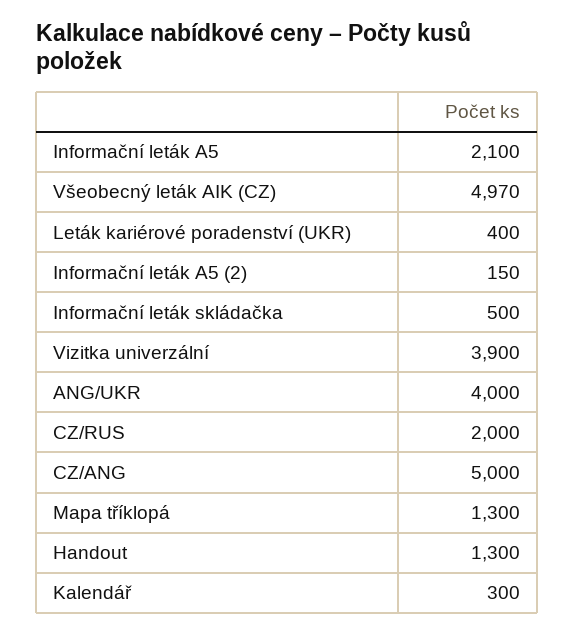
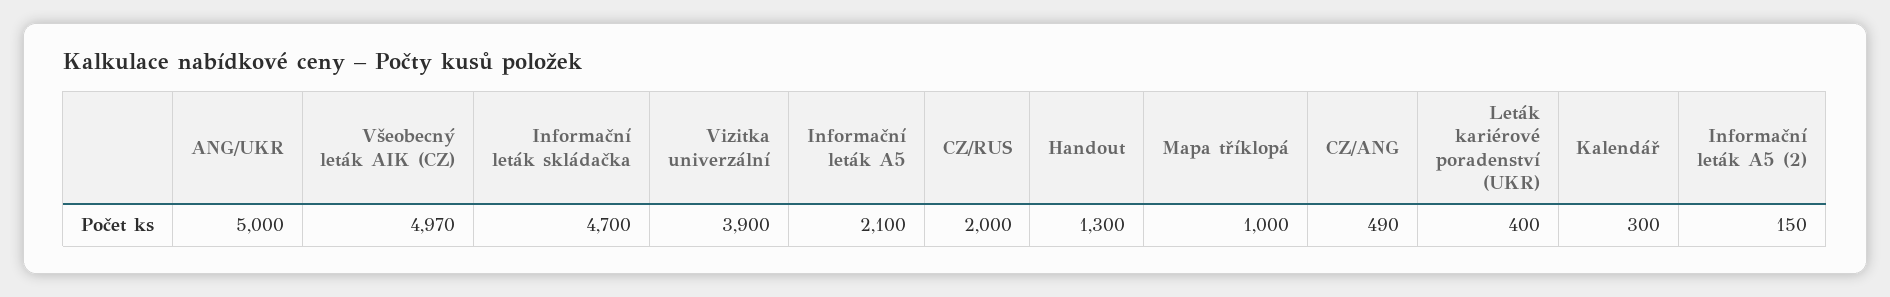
Informační leták skládačka: 500 -> 4700
ANG/UKR: 4000 -> 5000
CZ/ANG: 5000 -> 490
Mapa tříklopá: 1300 -> 1000

